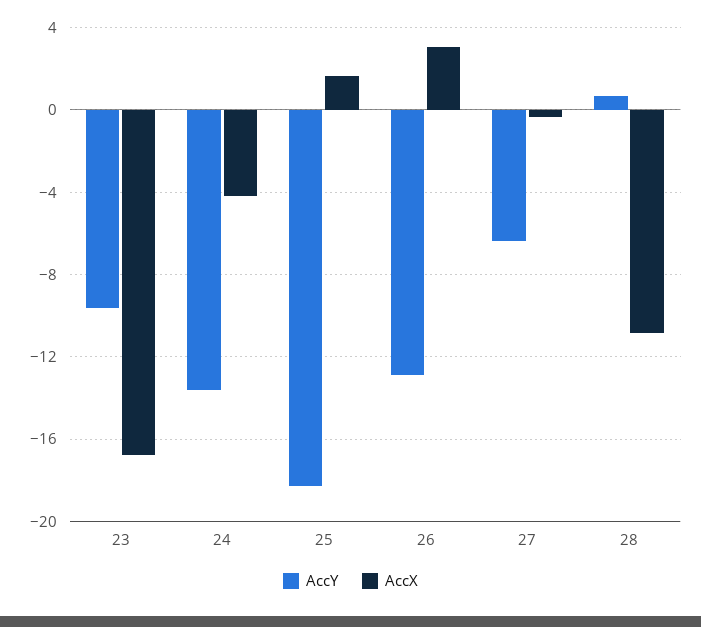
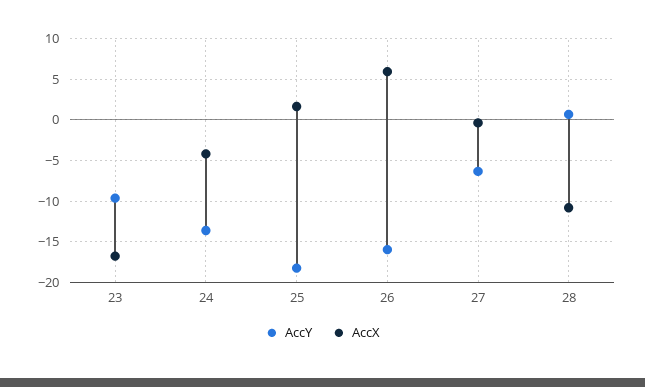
AccY, 26: -13 -> -16
AccX, 26: 3 -> 6

